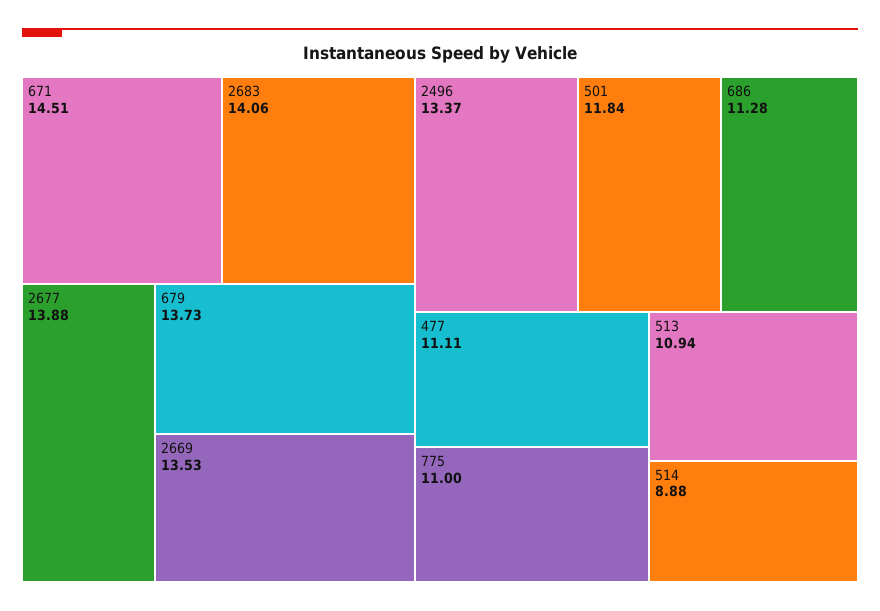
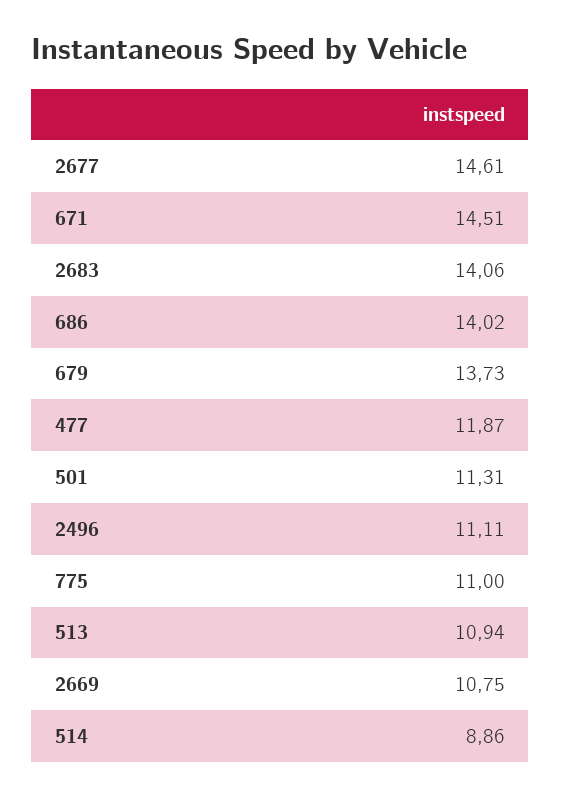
2677: 13.88 -> 14.61
2669: 13.53 -> 10.75
2496: 13.37 -> 11.11
501: 11.84 -> 11.31
686: 11.28 -> 14.02
477: 11.11 -> 11.87
514: 8.88 -> 8.86

